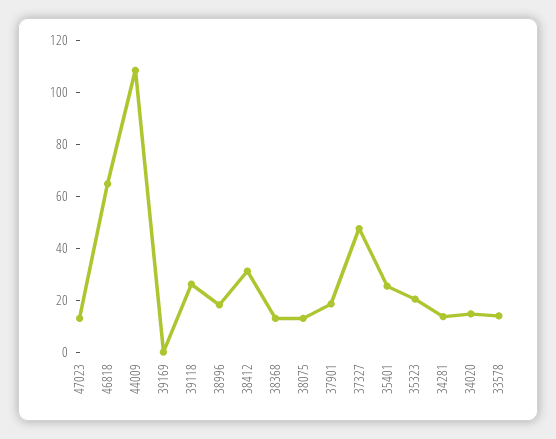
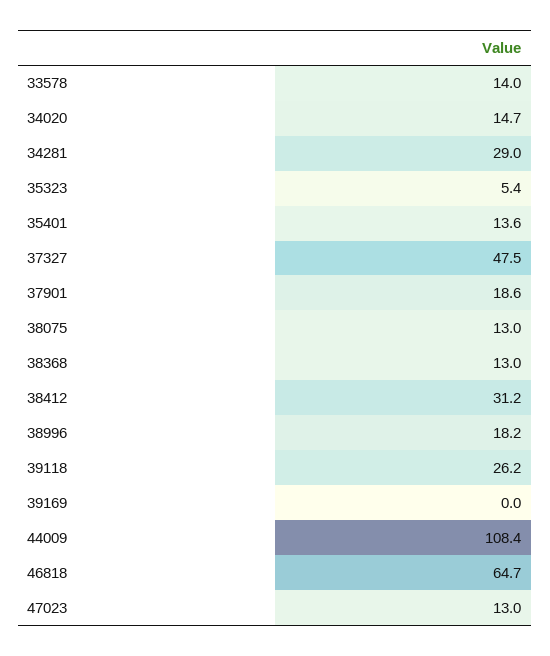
35401: 25 -> 13.6
35323: 20 -> 5.4
34281: 15 -> 29

